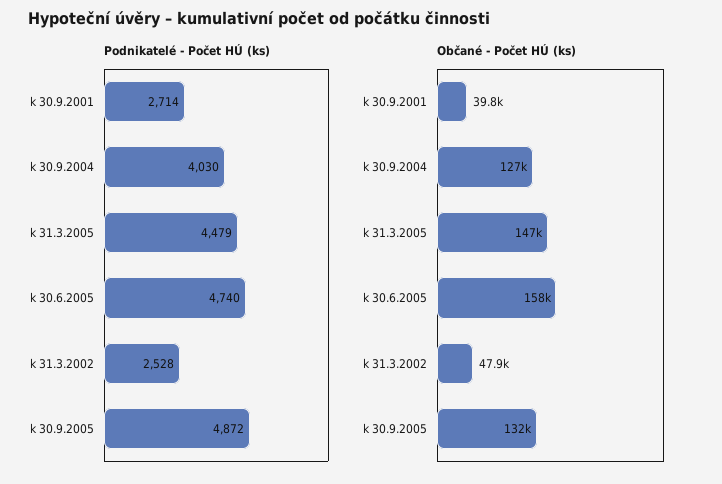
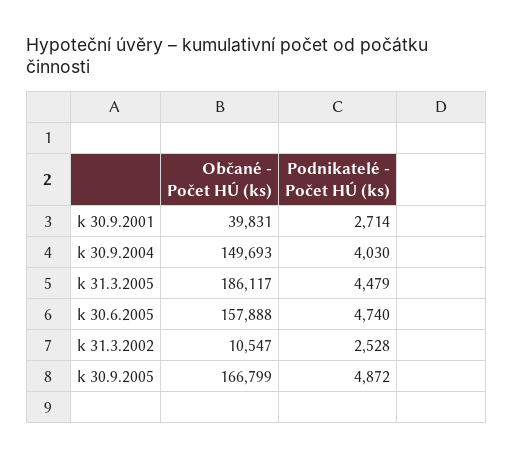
Občané - Počet HÚ (ks), k 30.9.2004: 127000 -> 149693
Občané - Počet HÚ (ks), k 31.3.2005: 147000 -> 186117
Občané - Počet HÚ (ks), k 31.3.2002: 47900 -> 10547
Občané - Počet HÚ (ks), k 30.9.2005: 132000 -> 166799

